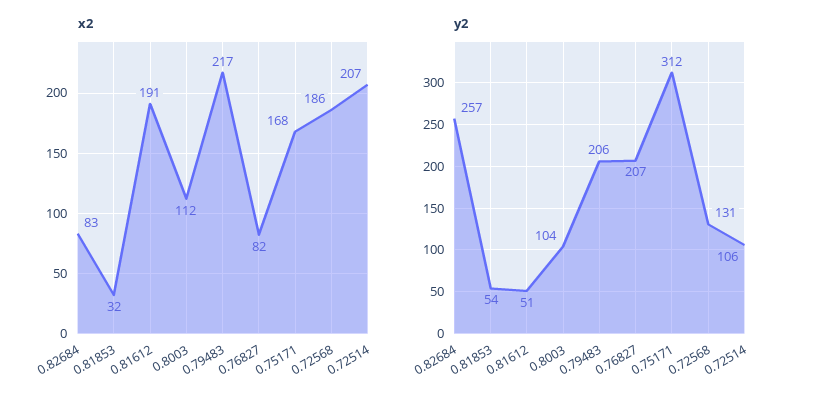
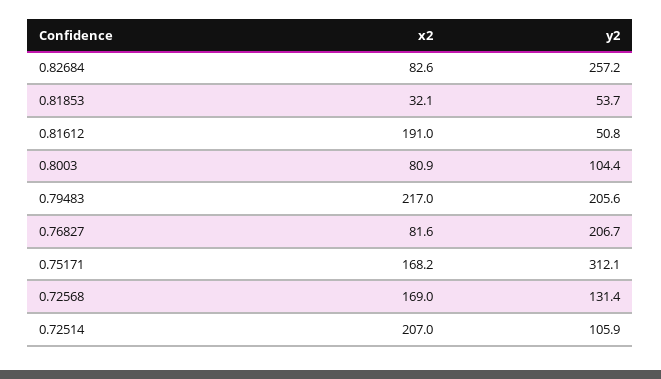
x2, 0.8003: 112 -> 80.9
x2, 0.72568: 186 -> 169

